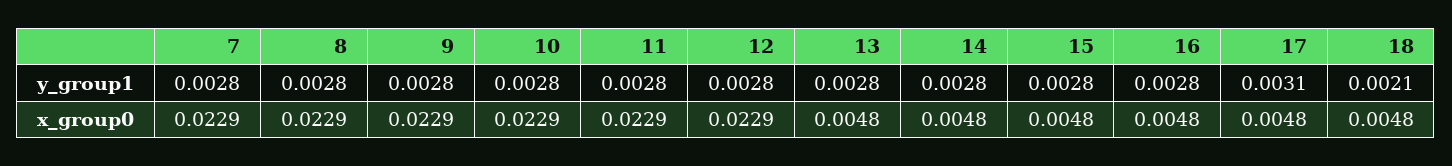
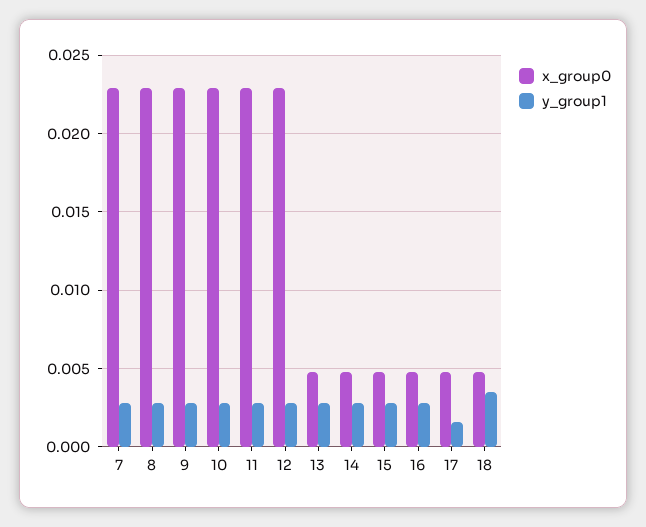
y_group1, 17: 0.0031 -> 0.0015
y_group1, 18: 0.0021 -> 0.0035

